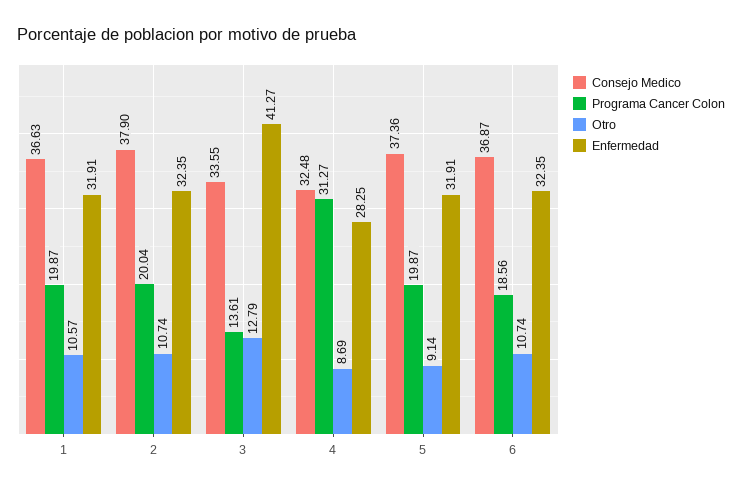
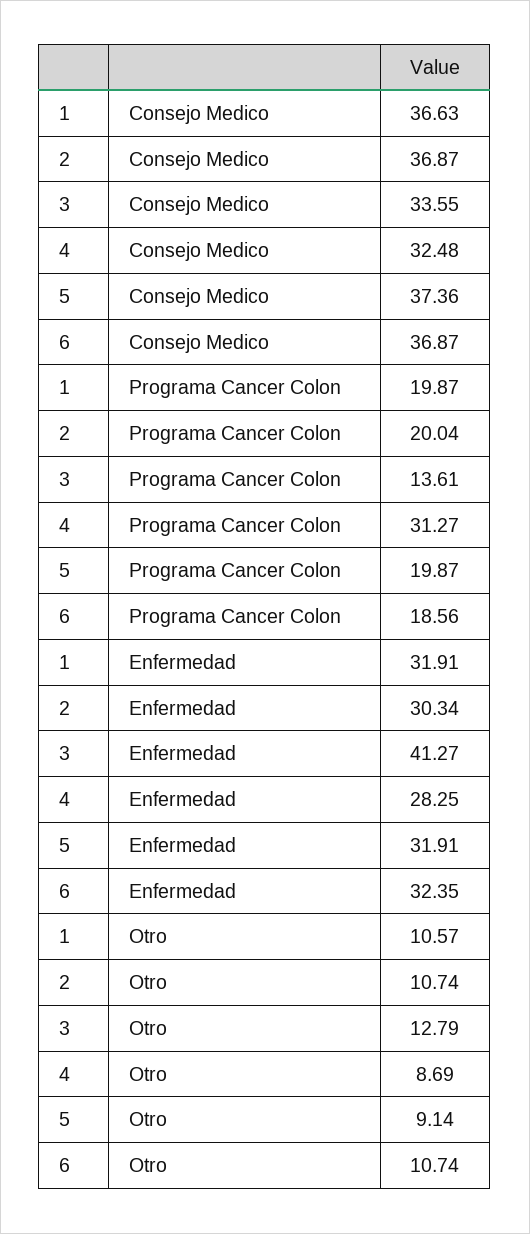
Consejo Medico, 2: 37.9 -> 36.87
Enfermedad, 2: 32.35 -> 30.34

